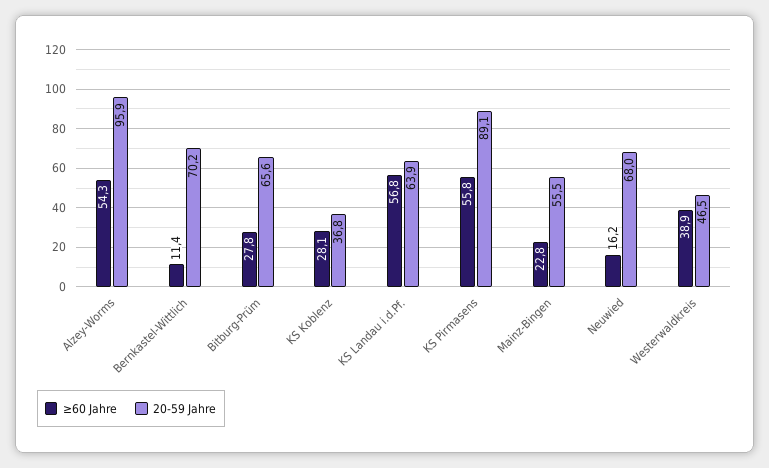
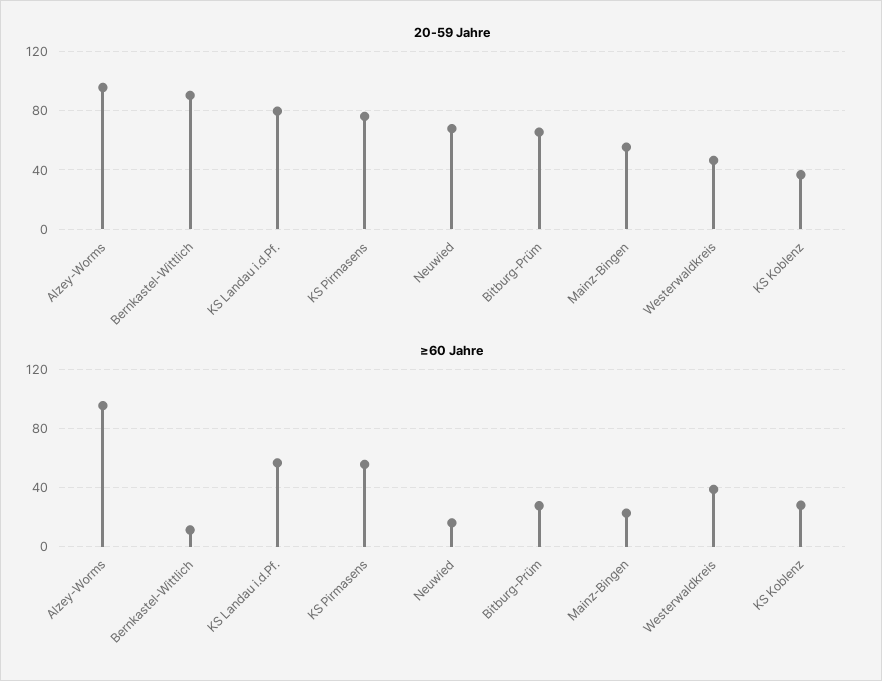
≥60 Jahre, Alzey-Worms: 54.3 -> 95
20-59 Jahre, Bernkastel-Wittlich: 70.2 -> 90
20-59 Jahre, KS Landau i.d.Pf.: 63.9 -> 80
20-59 Jahre, KS Pirmasens: 89.1 -> 75

